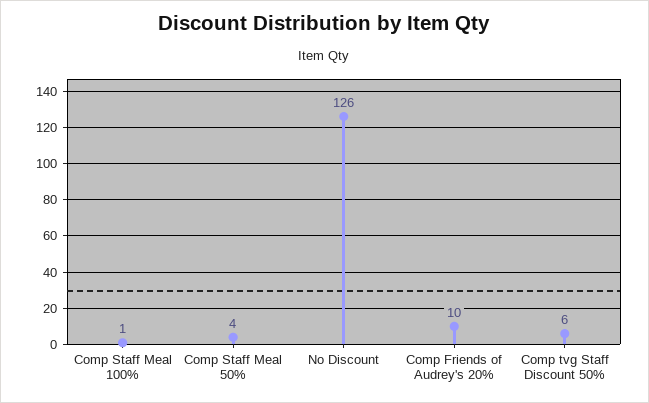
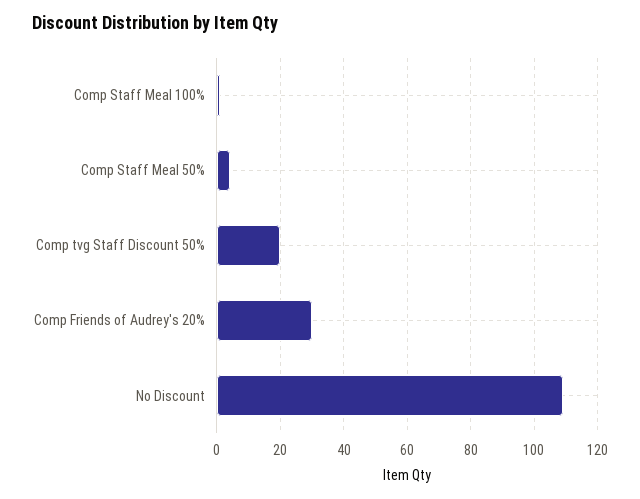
No Discount: 126 -> 110
Comp Friends of Audrey's 20%: 10 -> 30
Comp tvg Staff Discount 50%: 6 -> 20

